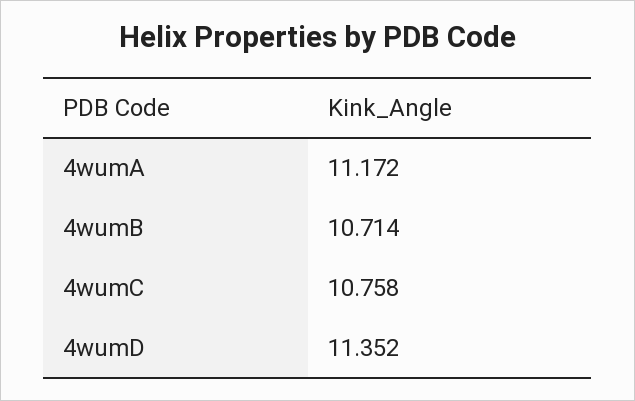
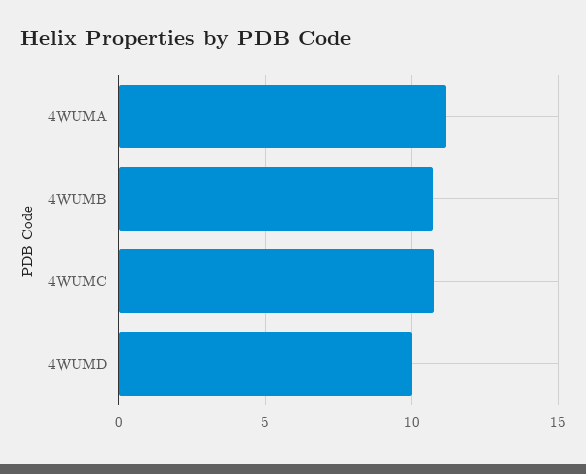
4wumD: 11.352 -> 10

